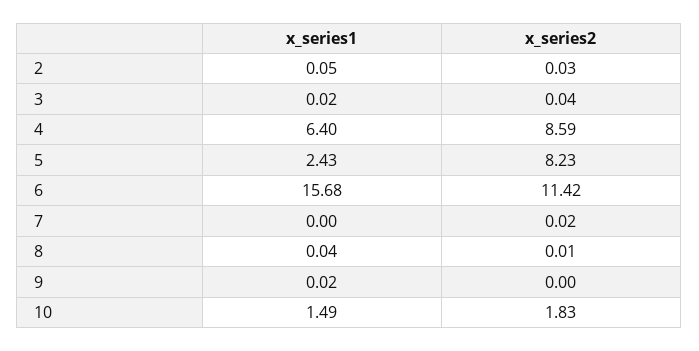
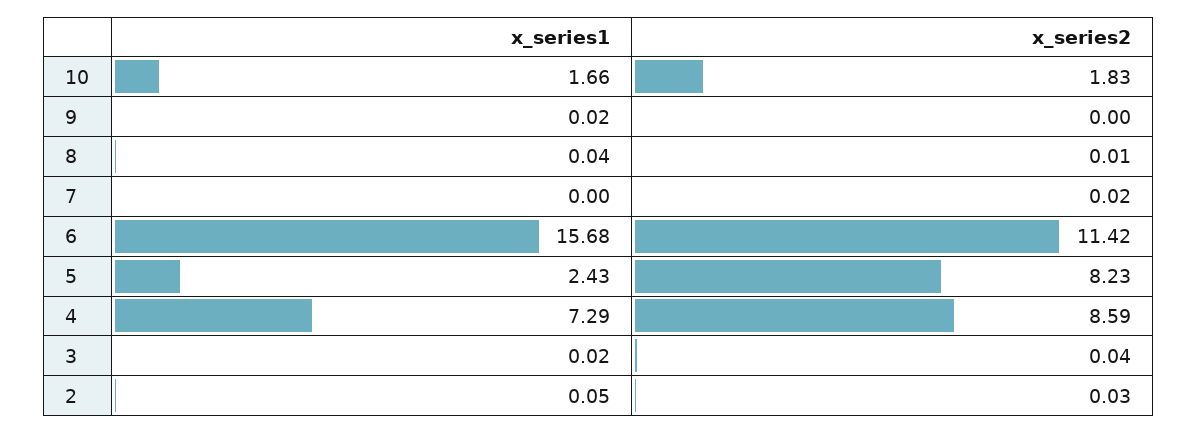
x_series1, 4: 6.4 -> 7.29
x_series1, 10: 1.49 -> 1.66

